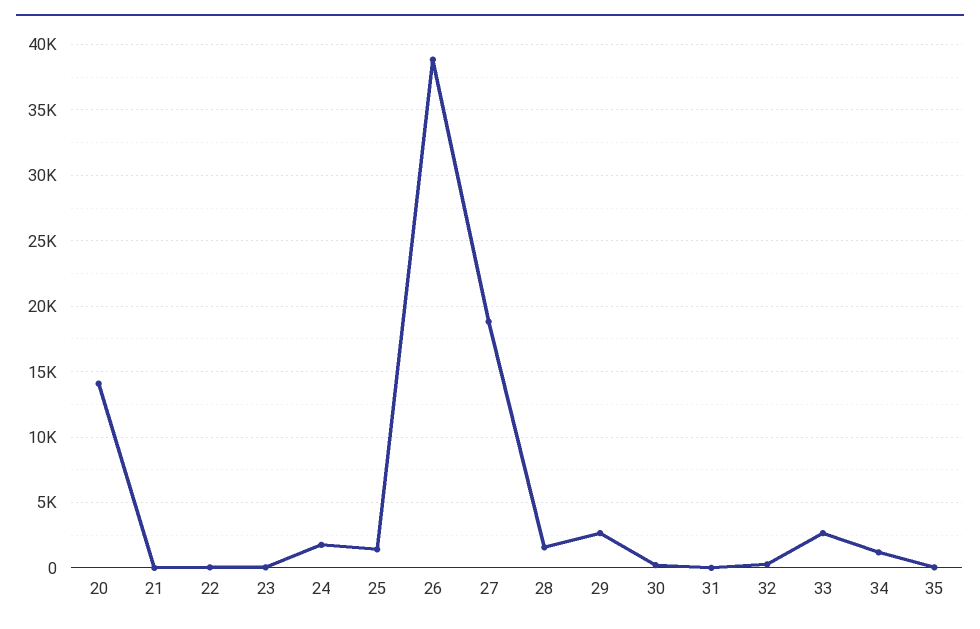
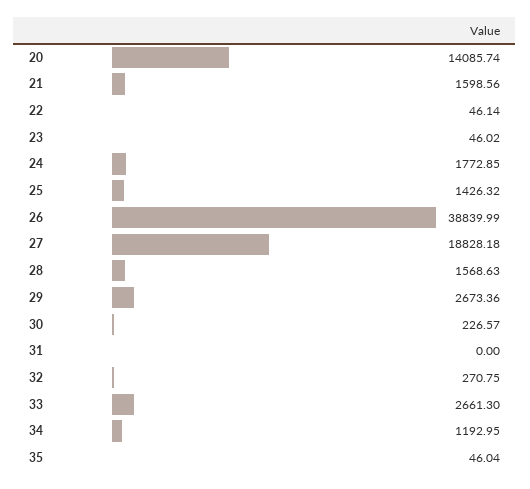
21: 0 -> 1598.56

